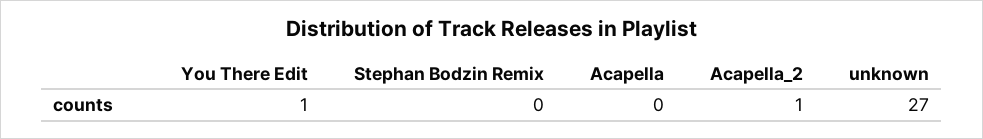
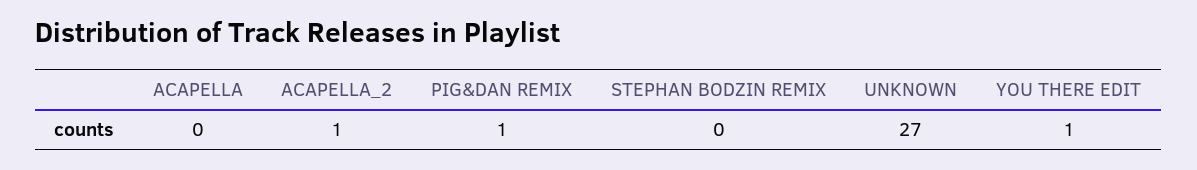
PIG&DAN REMIX: none -> 1

